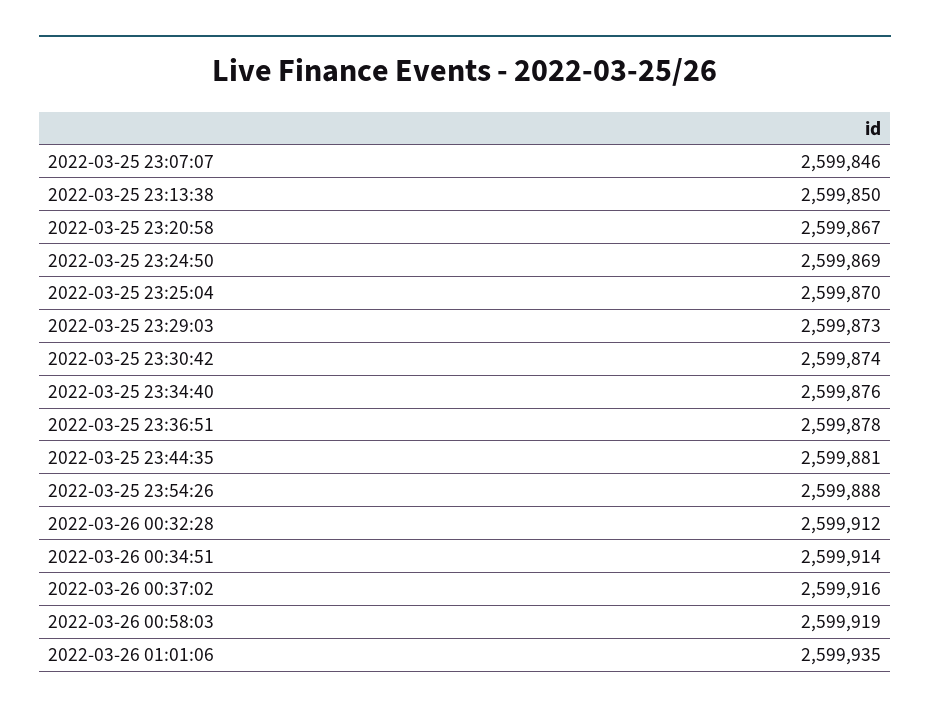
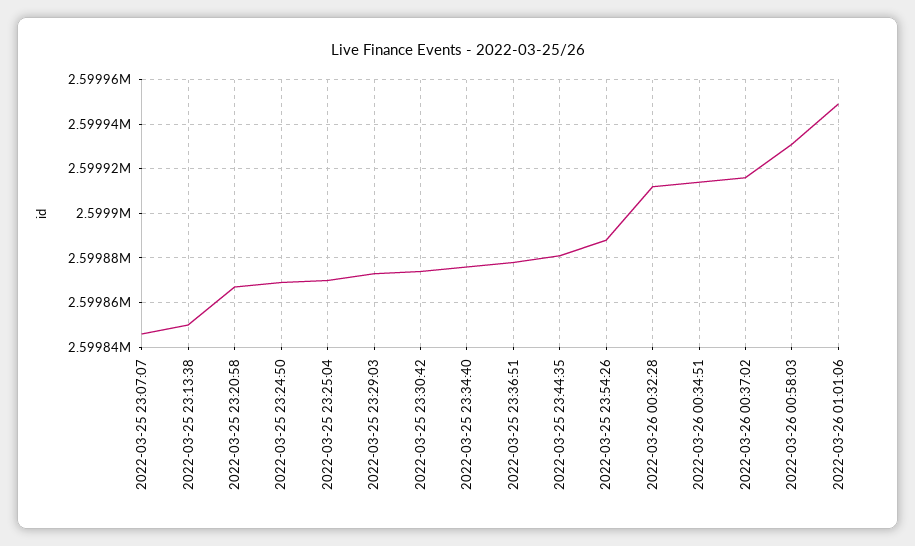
2022-03-26 00:58:03: 2599919 -> 2599930
2022-03-26 01:01:06: 2599935 -> 2599950

